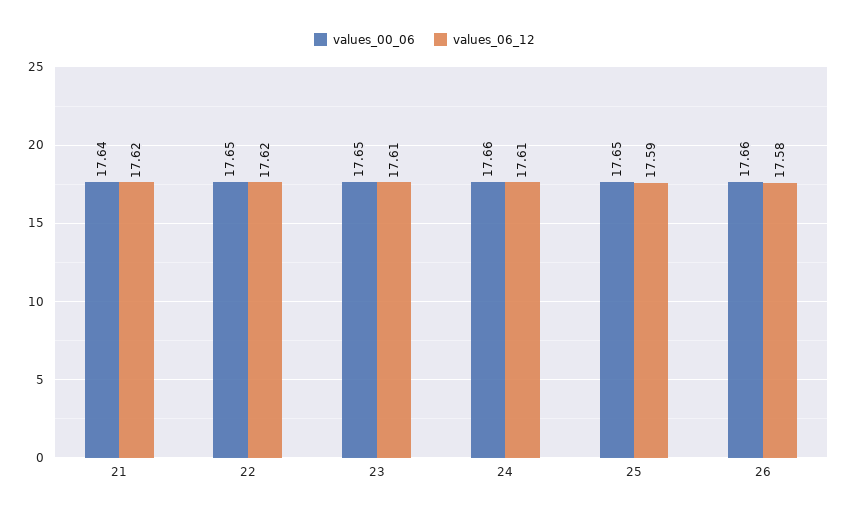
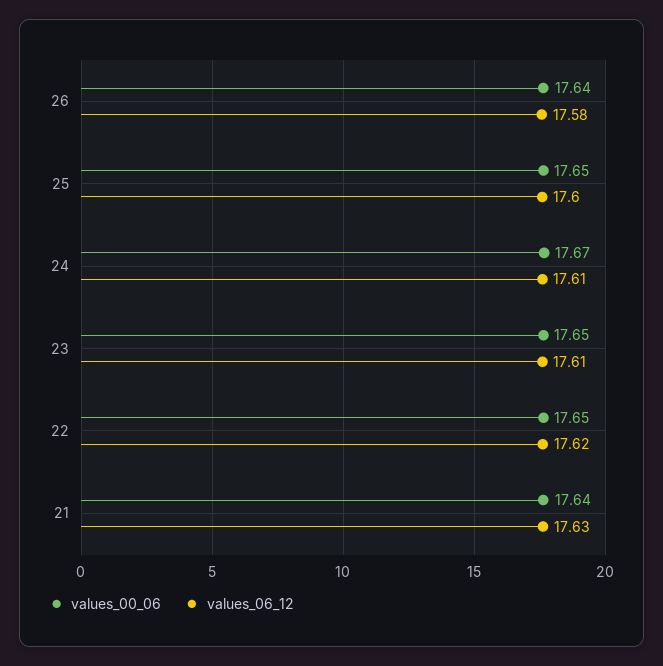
values_06_12, 21: 17.62 -> 17.63
values_00_06, 24: 17.66 -> 17.67
values_06_12, 25: 17.59 -> 17.6
values_00_06, 26: 17.66 -> 17.64

